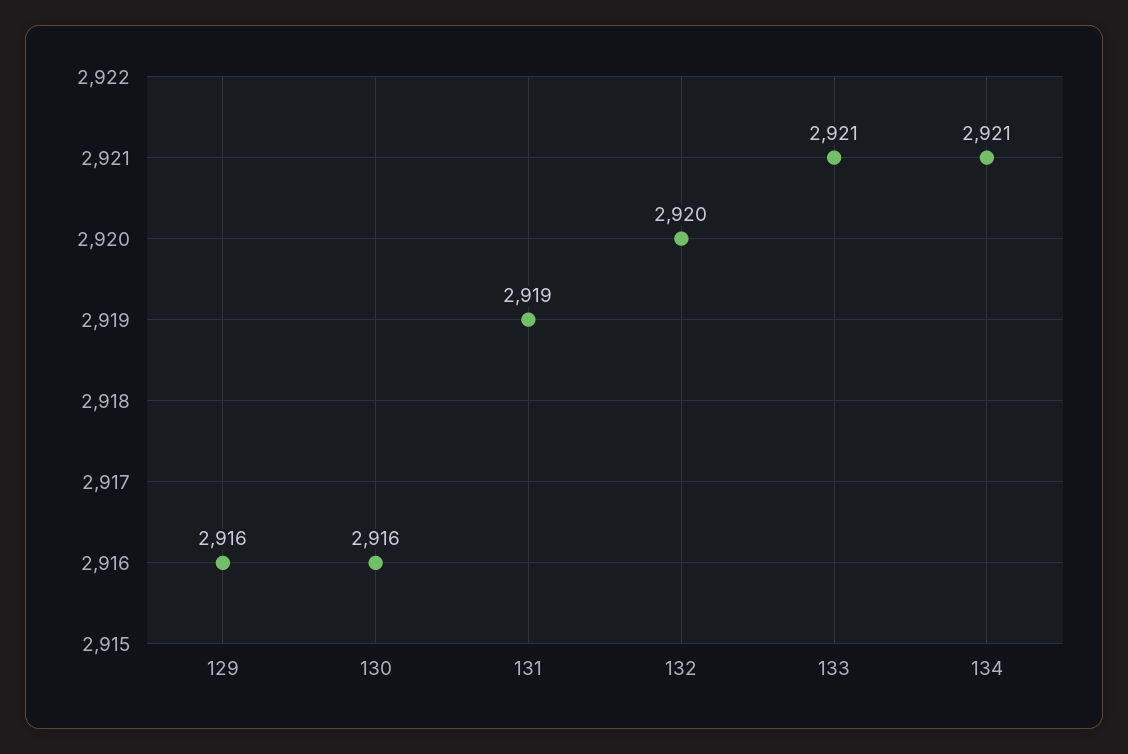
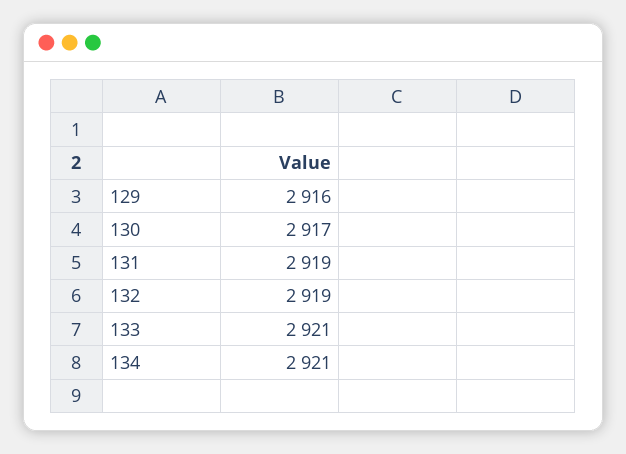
130: 2916 -> 2917
132: 2920 -> 2919

